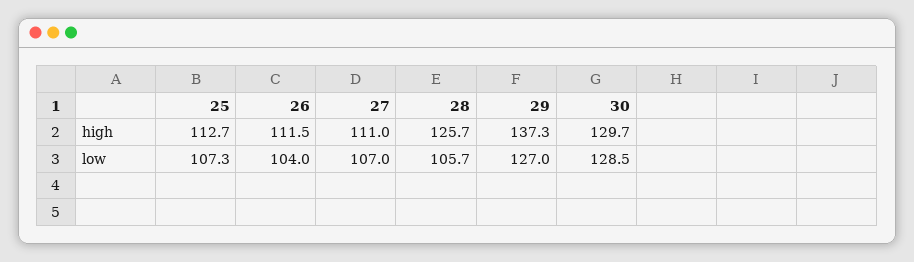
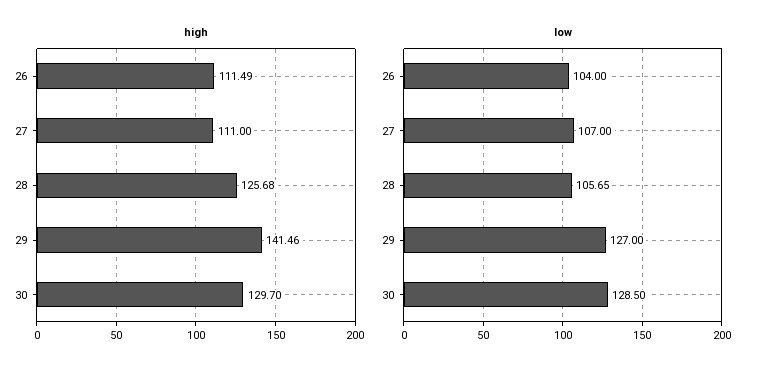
high, 25: 112.7 -> none
high, 29: 137.3 -> 141.46
low, 25: 107.3 -> none

